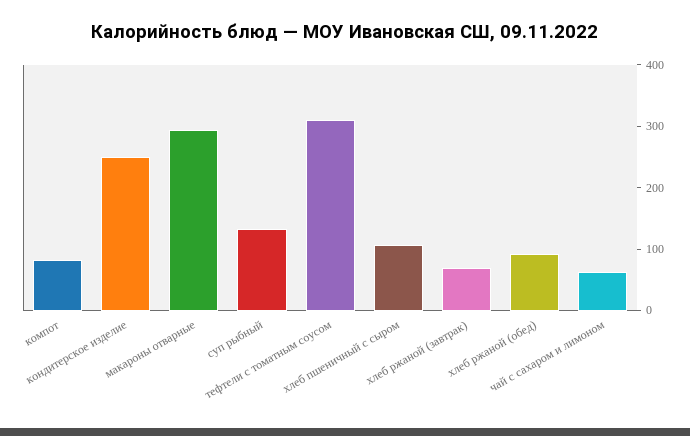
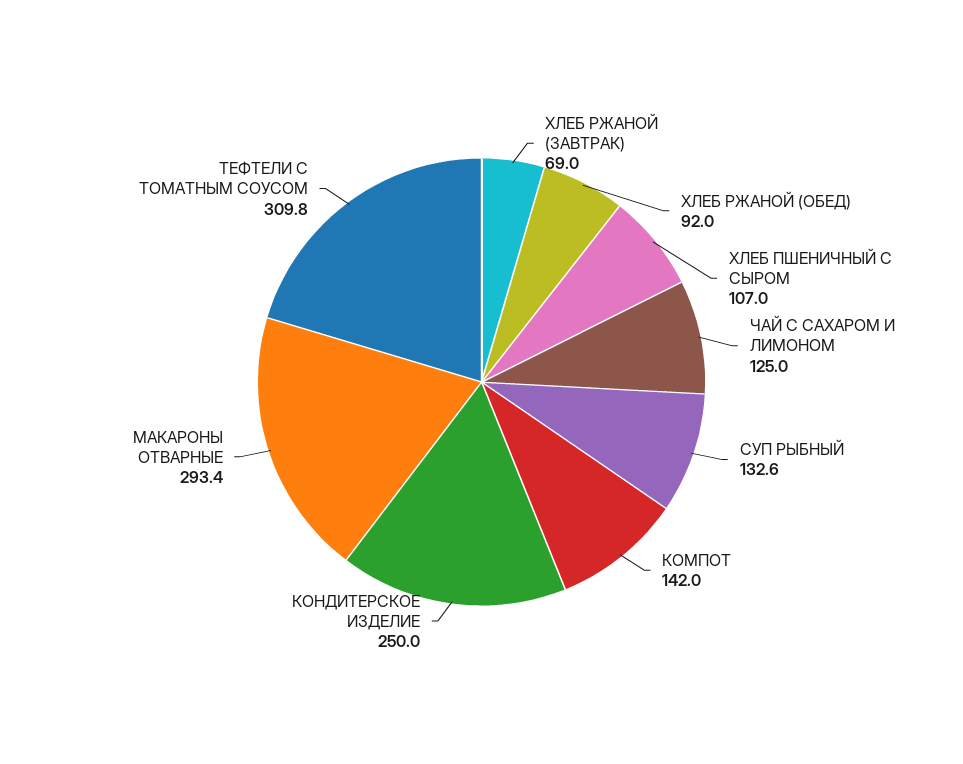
компот: 80 -> 142
чай с сахаром и лимоном: 60 -> 125

